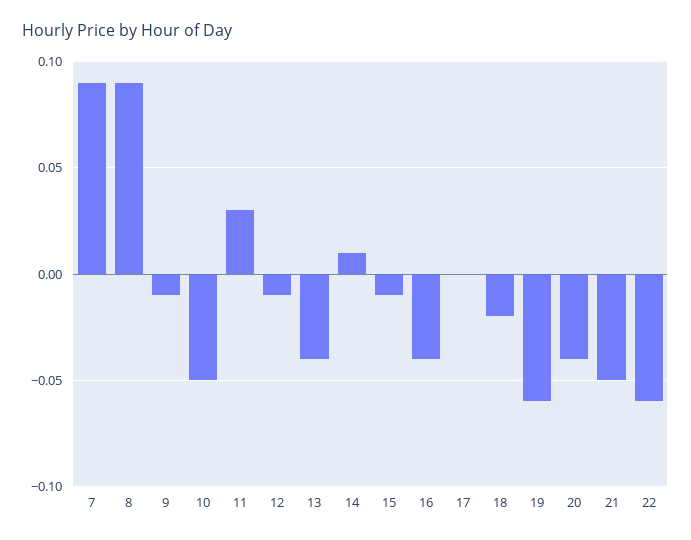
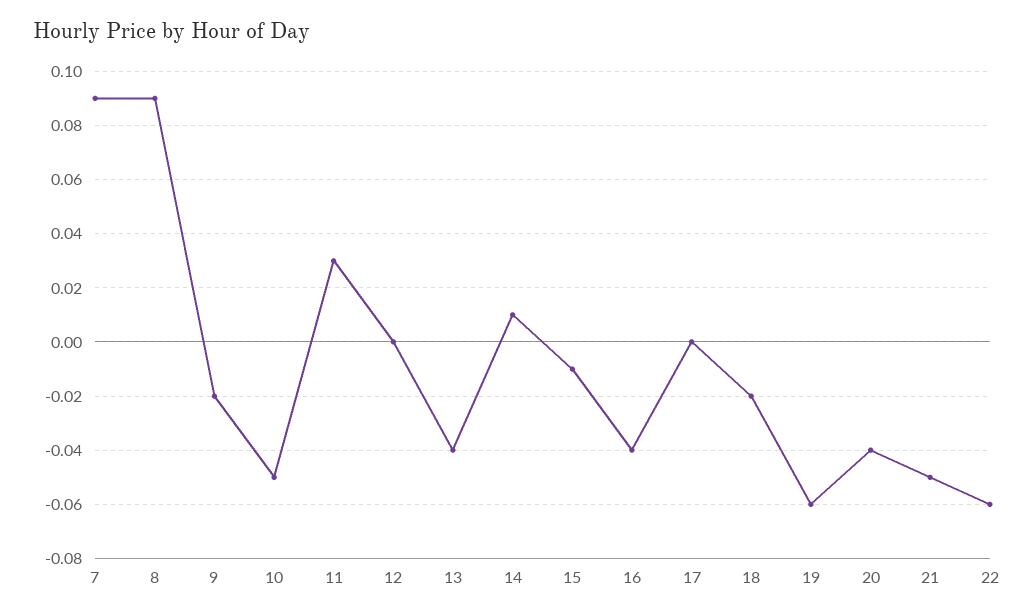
9: -0.01 -> -0.02
12: -0.01 -> 0

